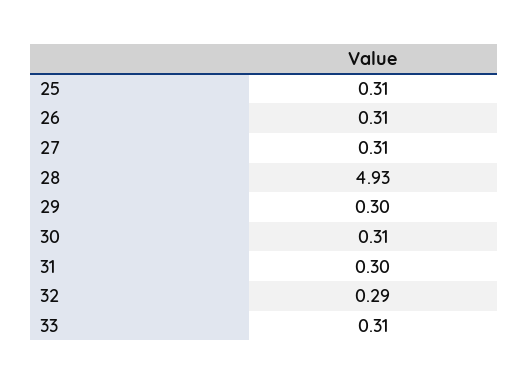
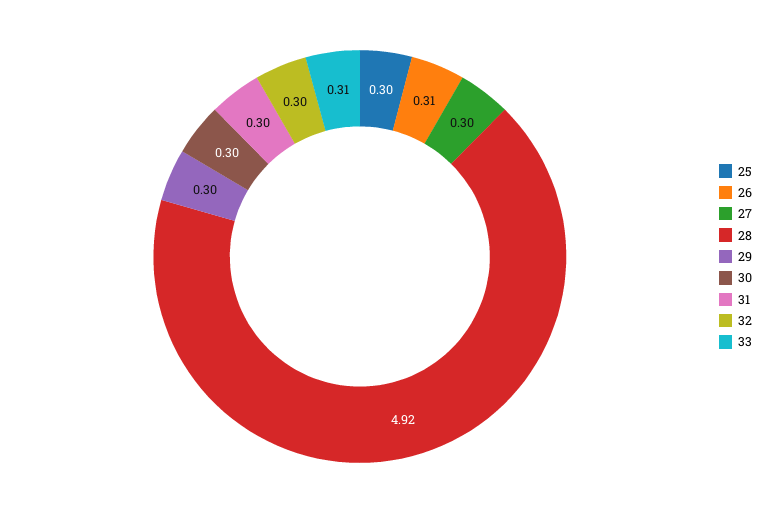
25: 0.31 -> 0.3
27: 0.31 -> 0.3
28: 4.93 -> 4.92
30: 0.31 -> 0.3
32: 0.29 -> 0.3

